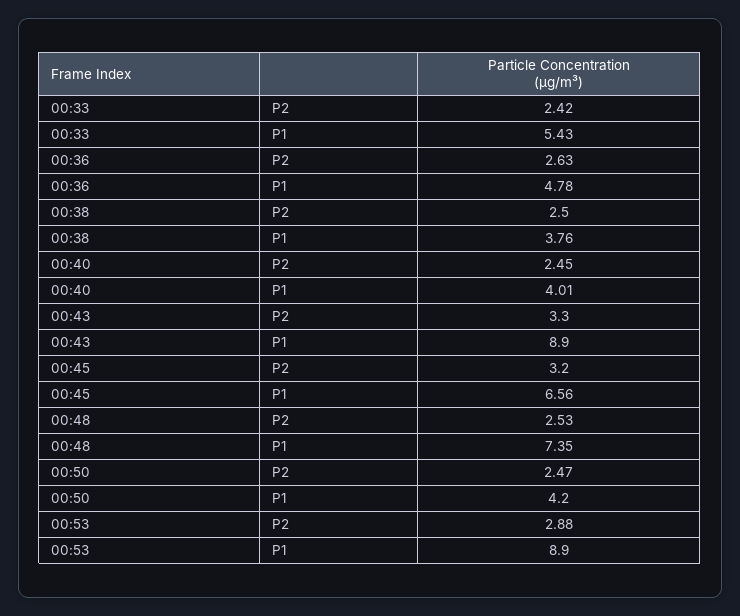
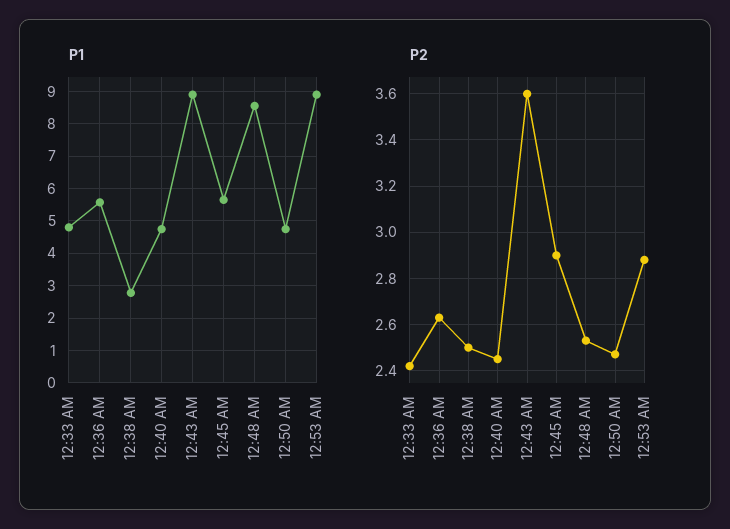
P1, 00:33: 5.43 -> 4.8
P1, 00:36: 4.78 -> 5.6
P1, 00:38: 3.76 -> 2.8
P1, 00:40: 4.01 -> 4.8
P2, 00:43: 3.3 -> 3.6
P2, 00:45: 3.2 -> 2.9
P1, 00:45: 6.56 -> 5.6
P1, 00:48: 7.35 -> 8.6
P1, 00:50: 4.2 -> 4.8

